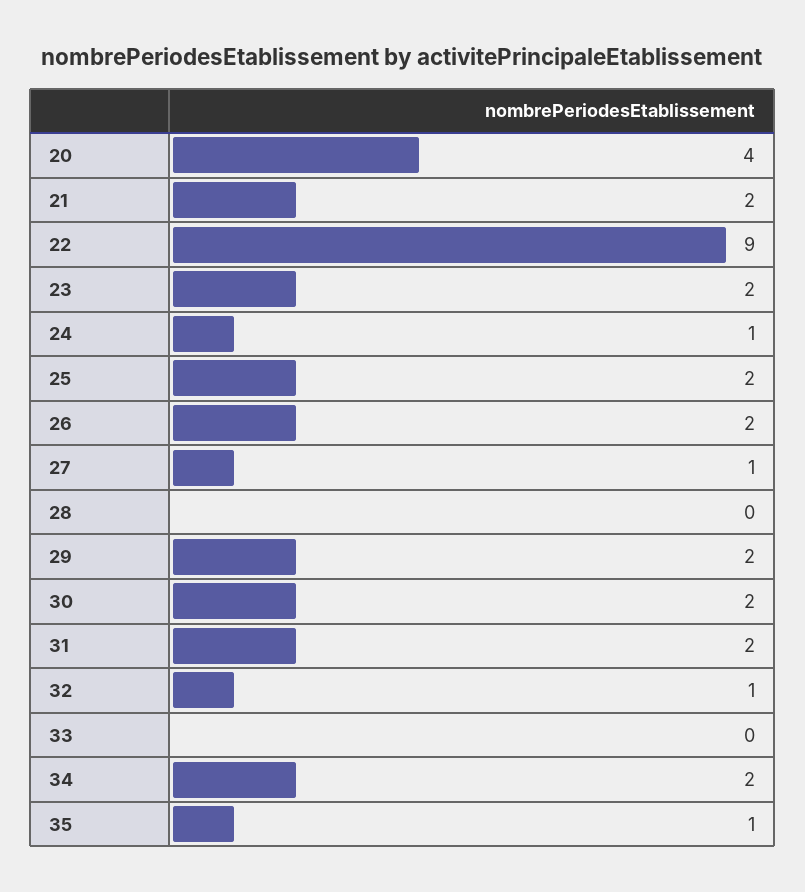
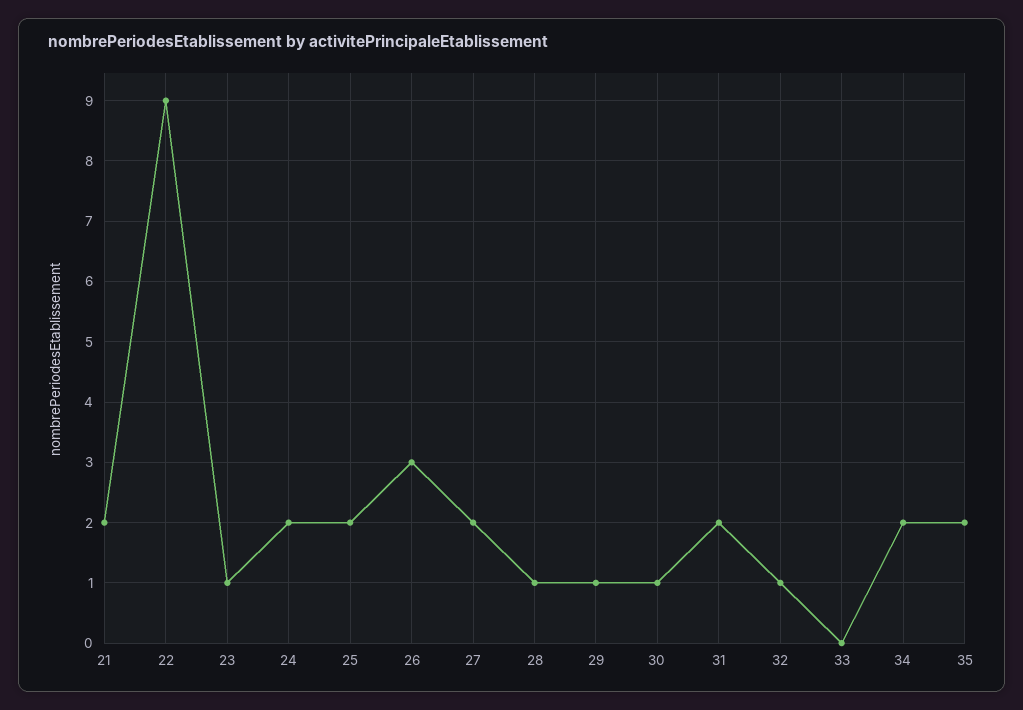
20: 4 -> none
23: 2 -> 1
24: 1 -> 2
26: 2 -> 3
27: 1 -> 2
28: 0 -> 1
29: 2 -> 1
30: 2 -> 1
35: 1 -> 2

